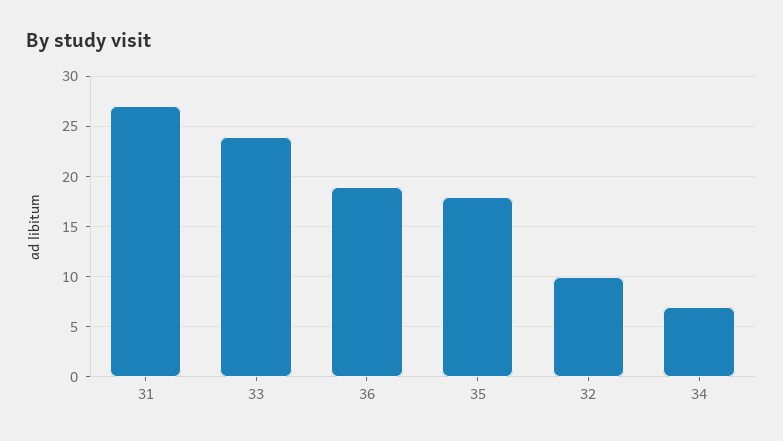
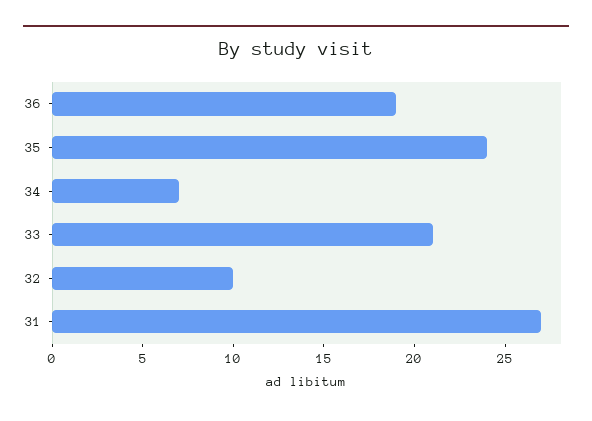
33: 24 -> 21
35: 18 -> 24

